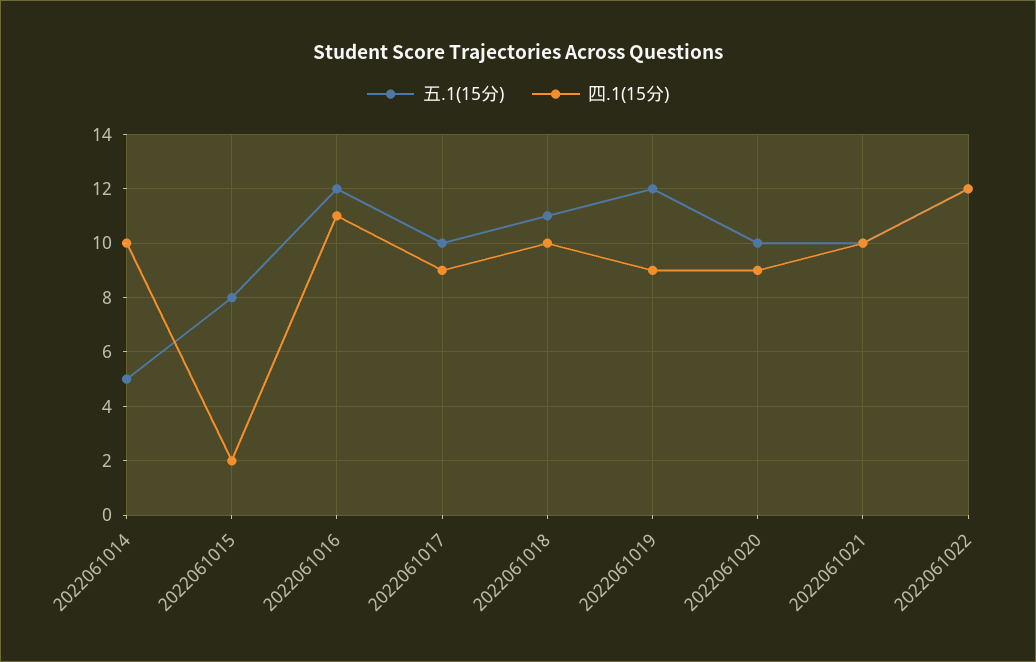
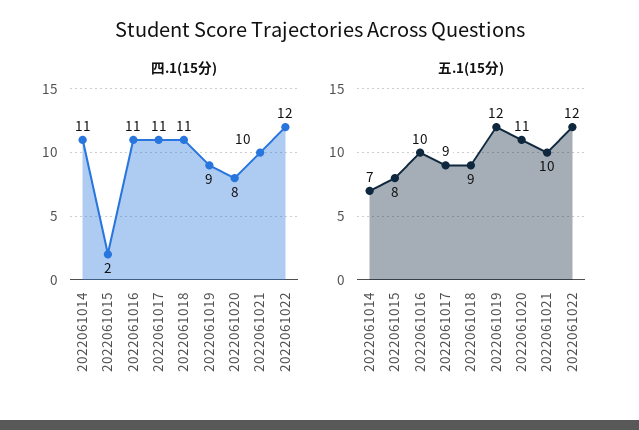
五.1(15分), 2022061014: 5 -> 7
四.1(15分), 2022061014: 10 -> 11
五.1(15分), 2022061016: 12 -> 10
五.1(15分), 2022061017: 10 -> 9
四.1(15分), 2022061017: 9 -> 11
五.1(15分), 2022061018: 11 -> 9
四.1(15分), 2022061018: 10 -> 11
五.1(15分), 2022061020: 10 -> 11
四.1(15分), 2022061020: 9 -> 8

